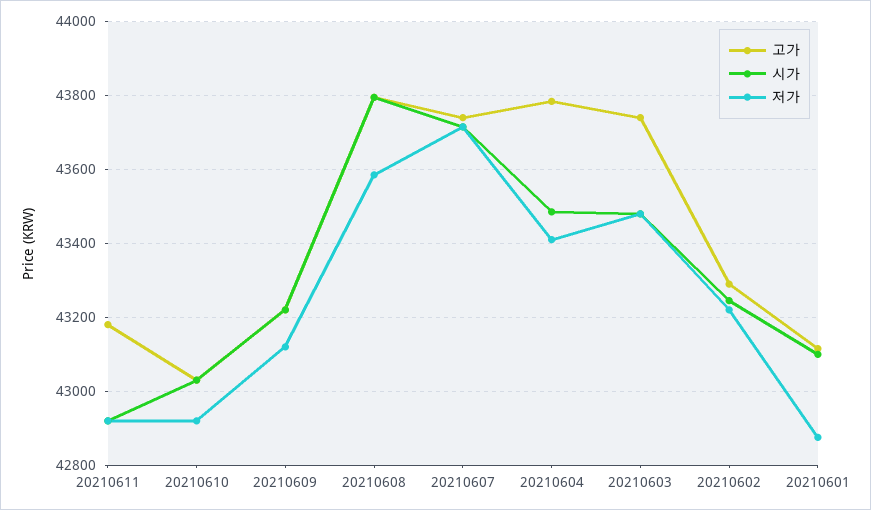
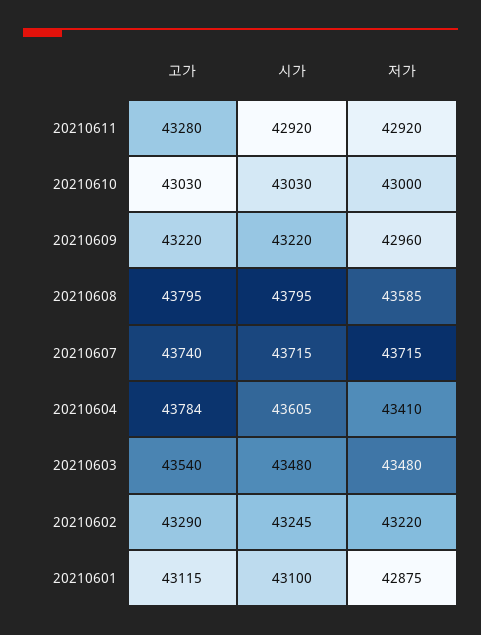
고가, 20210611: 43180 -> 43280
저가, 20210610: 42920 -> 43000
저가, 20210609: 43120 -> 42960
시가, 20210604: 43480 -> 43605
고가, 20210603: 43740 -> 43540

